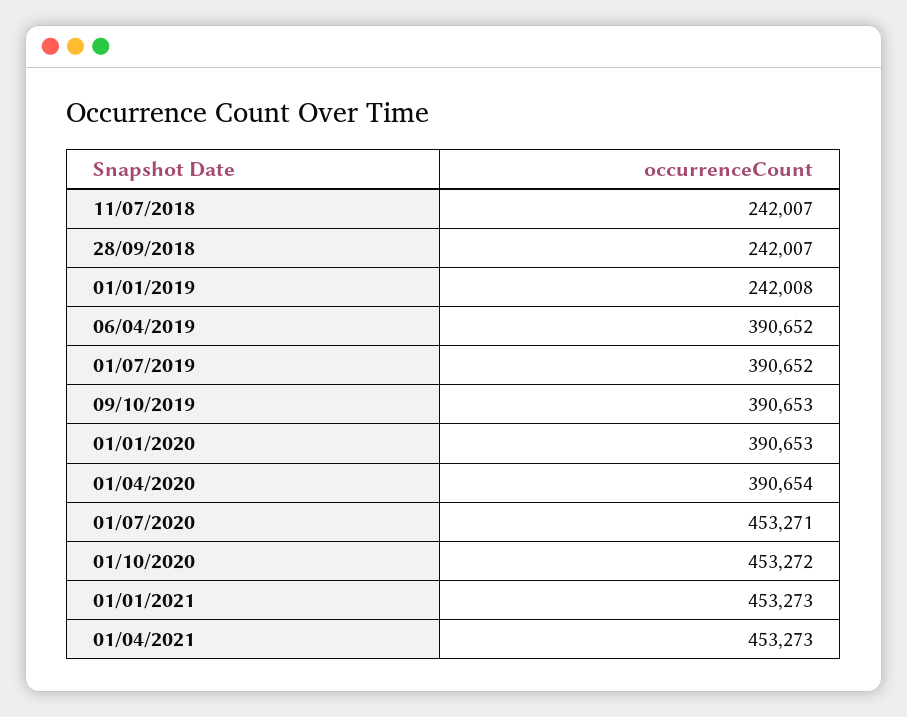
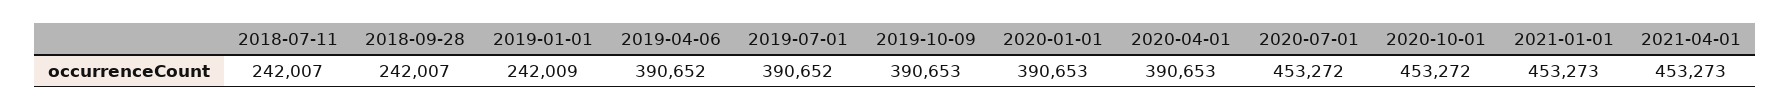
01/01/2019: 242008 -> 242009
01/04/2020: 390654 -> 390653
01/07/2020: 453271 -> 453272

